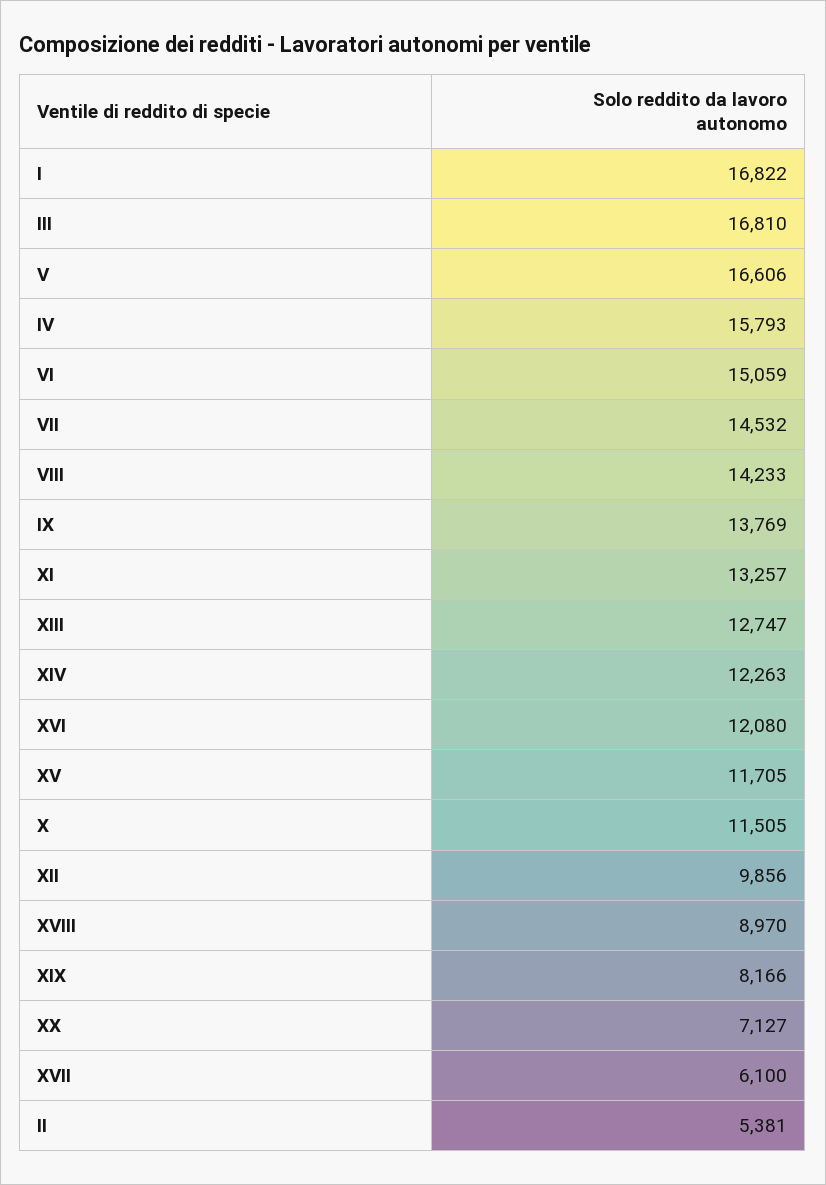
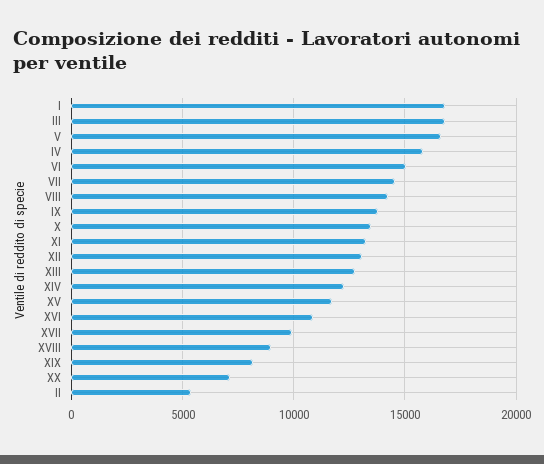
XVI: 12080 -> 11000
X: 11505 -> 13500
XII: 9856 -> 13000
XVII: 6100 -> 10000

